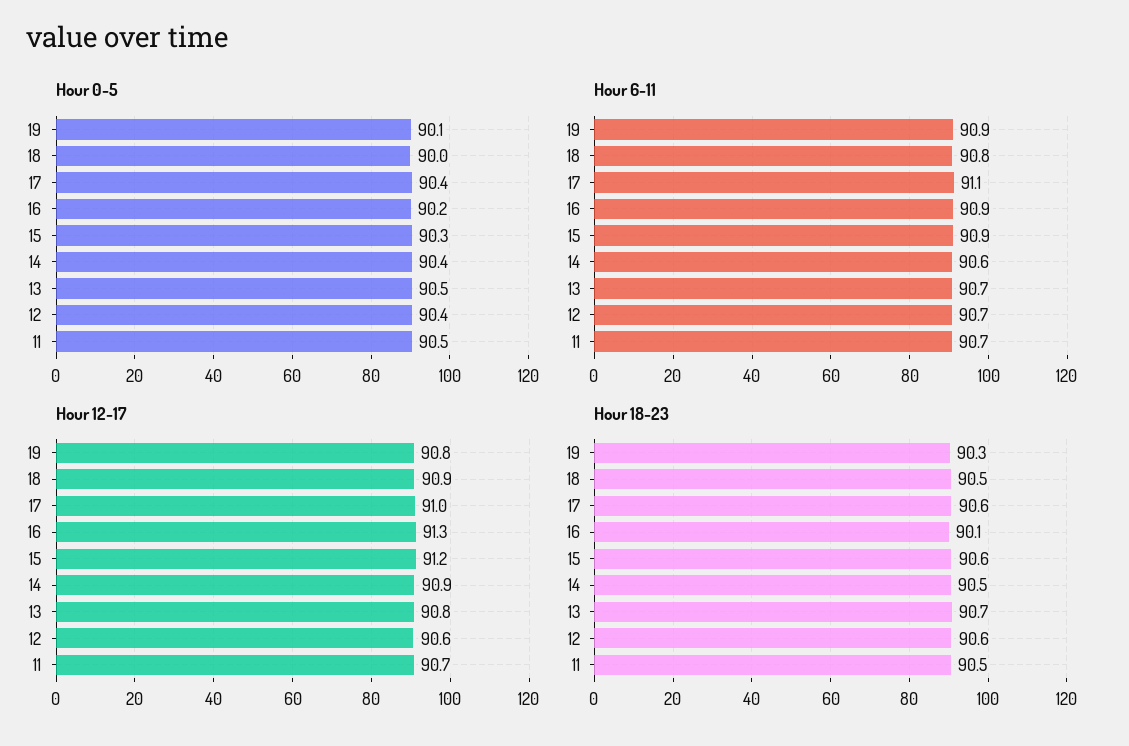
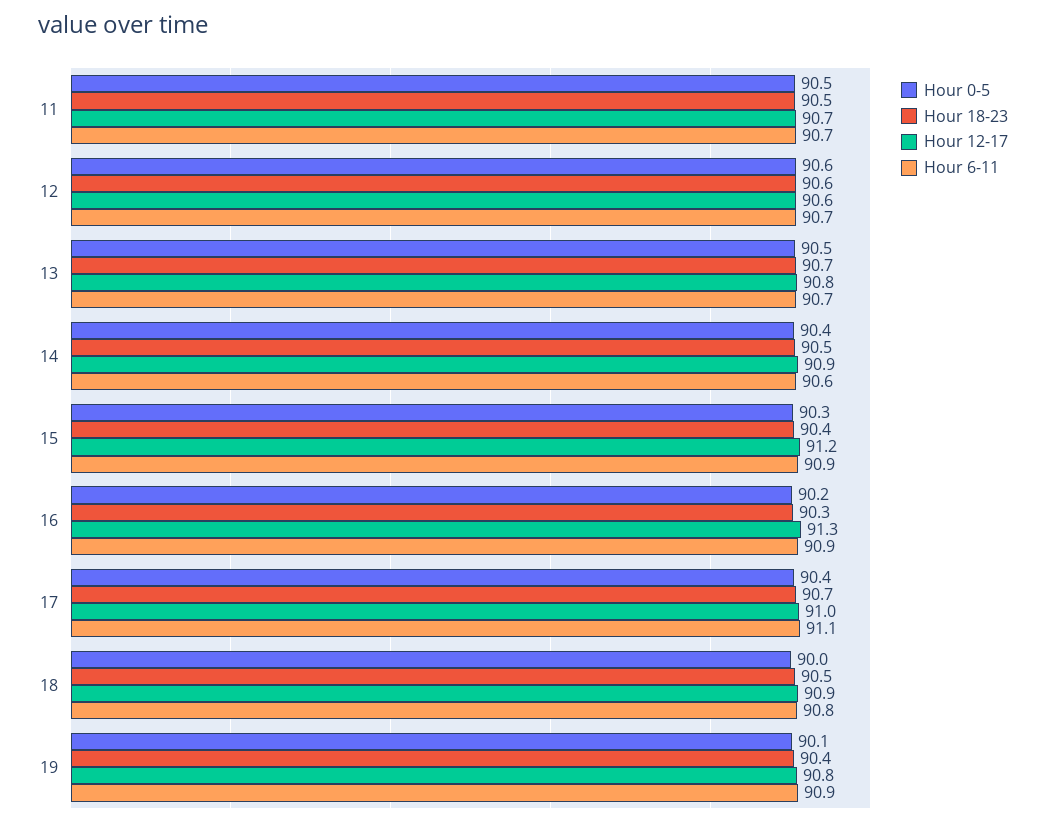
Hour 0-5, 12: 90.4 -> 90.6
Hour 18-23, 19: 90.3 -> 90.4
Hour 18-23, 17: 90.6 -> 90.7
Hour 18-23, 16: 90.1 -> 90.3
Hour 18-23, 15: 90.6 -> 90.4

